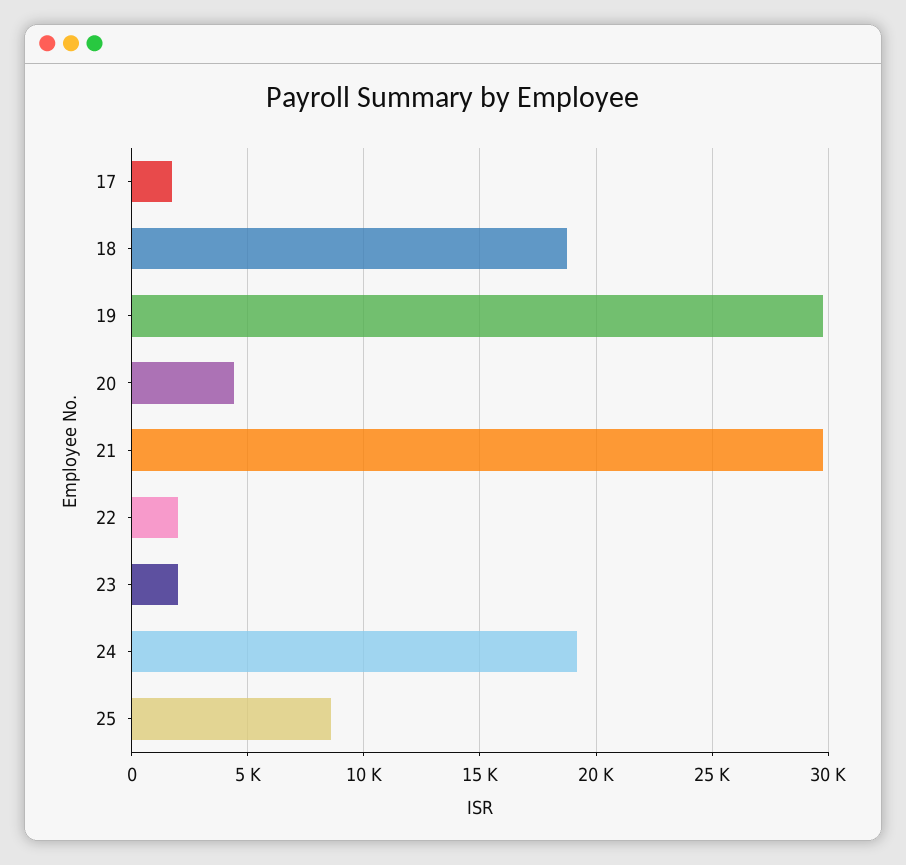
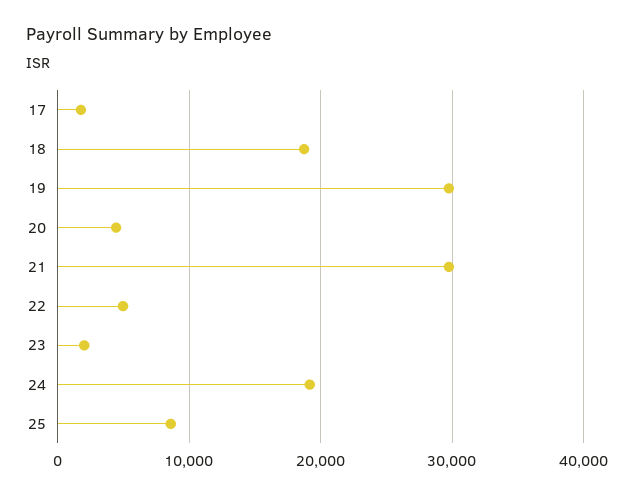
22: 2000 -> 5000

